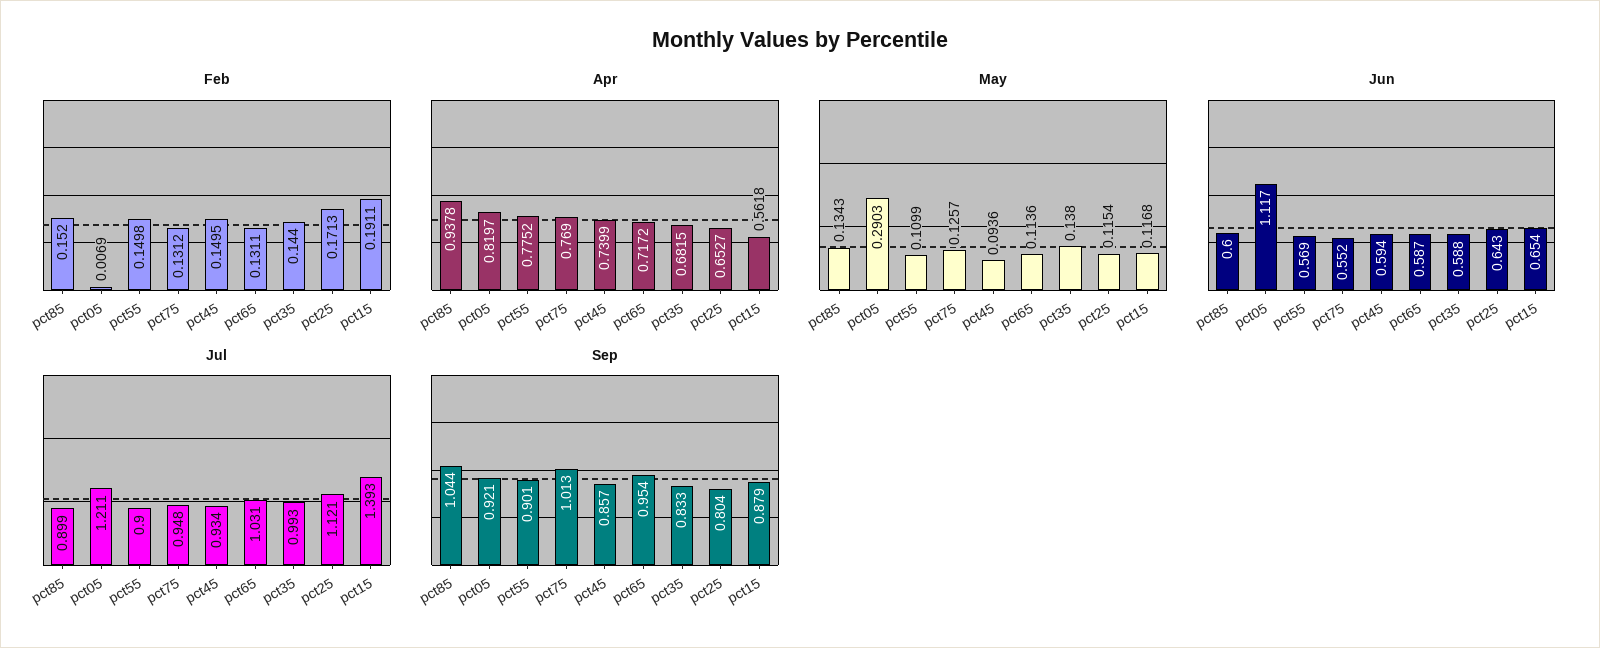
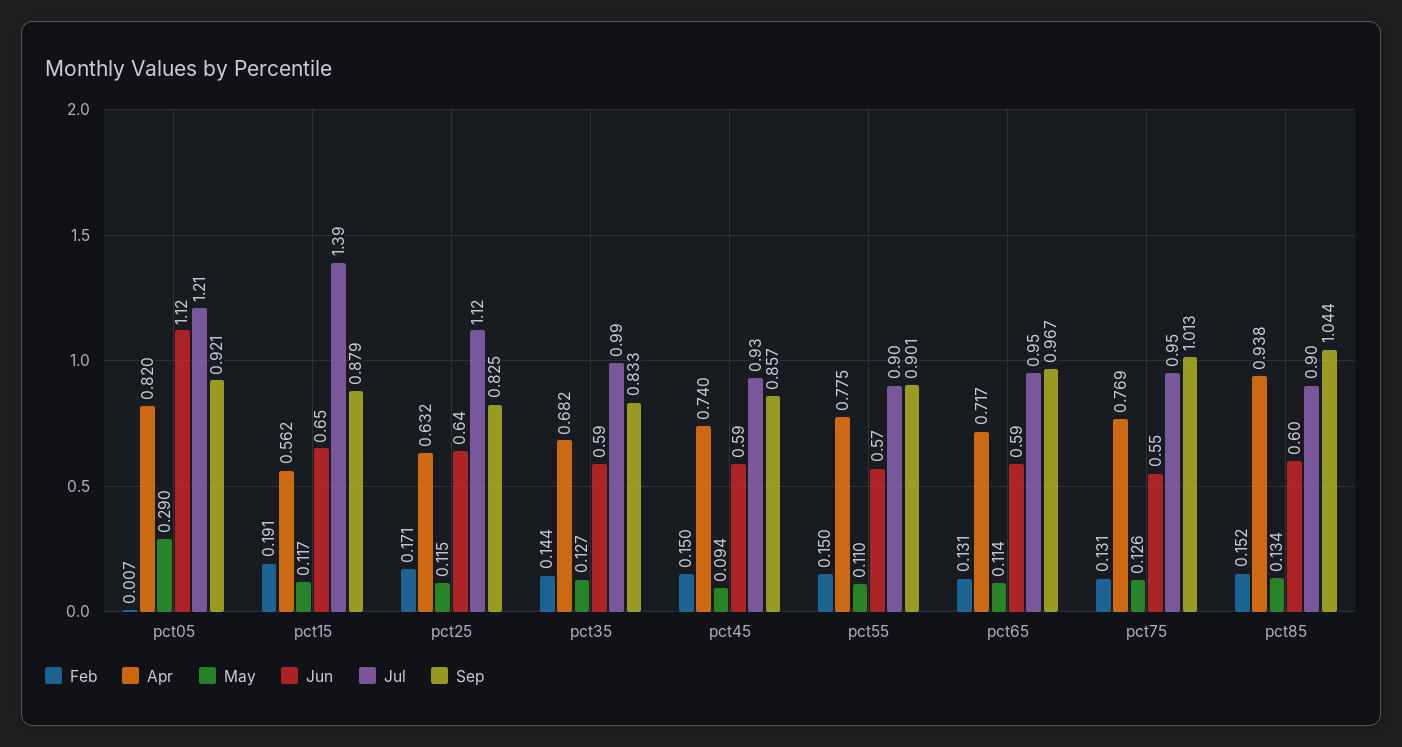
Apr, pct25: 0.6527 -> 0.632
May, pct35: 0.138 -> 0.127
Jul, pct65: 1.031 -> 0.95
Sep, pct65: 0.954 -> 0.967
Sep, pct25: 0.804 -> 0.825

